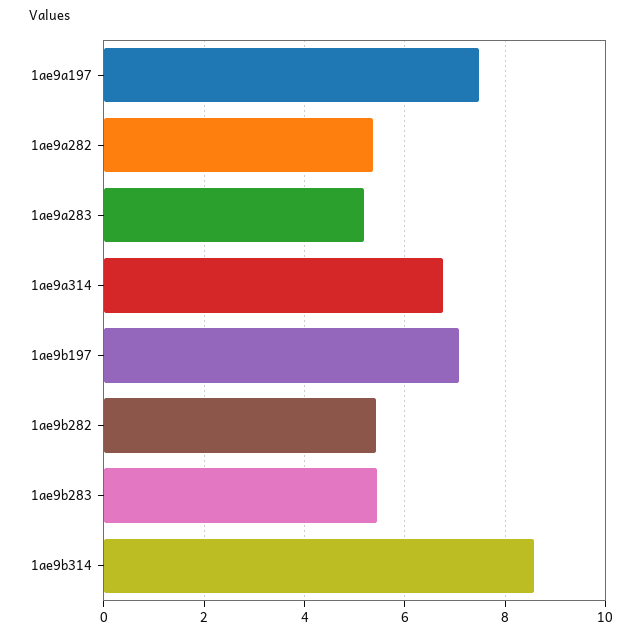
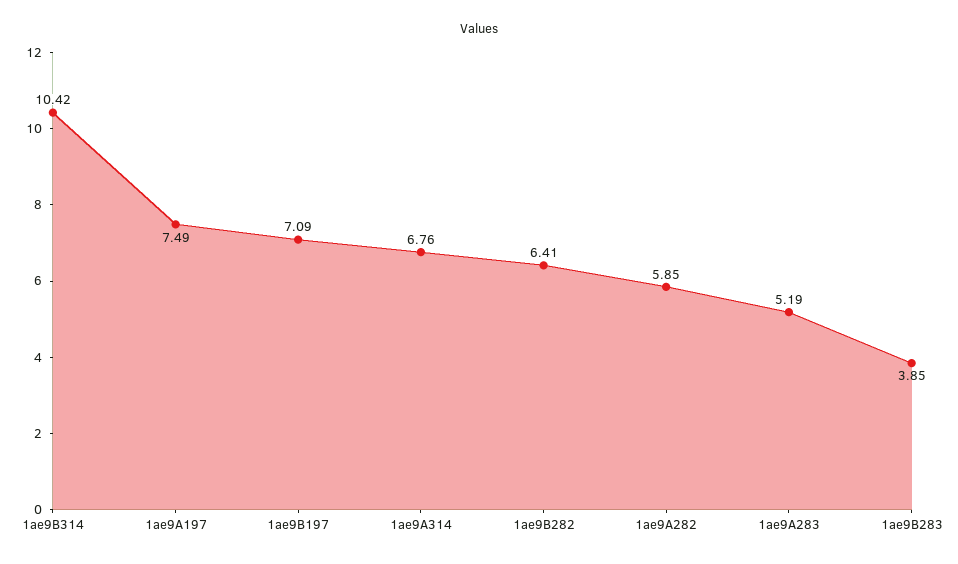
1ae9a282: 5.4 -> 5.85
1ae9b282: 5.4 -> 6.41
1ae9b283: 5.4 -> 3.85
1ae9b314: 8.6 -> 10.42

